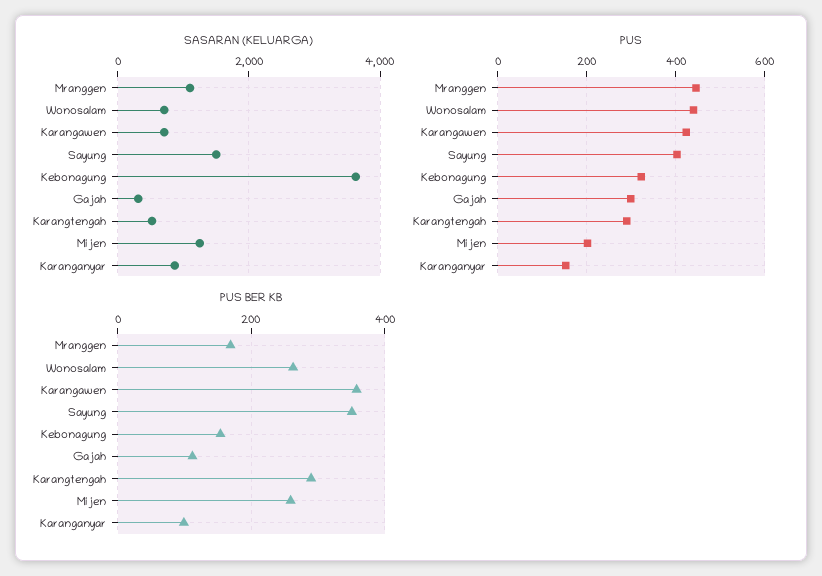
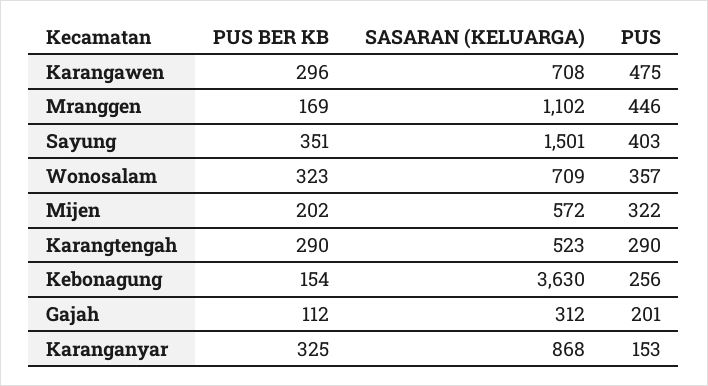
SASARAN (KELUARGA), Mijen: 1200 -> 572
PUS, Wonosalam: 440 -> 357
PUS, Karangawen: 420 -> 475
PUS, Kebonagung: 320 -> 256
PUS, Gajah: 300 -> 201
PUS, Mijen: 200 -> 322
PUS BER KB, Wonosalam: 260 -> 323
PUS BER KB, Karangawen: 360 -> 296
PUS BER KB, Mijen: 260 -> 202
PUS BER KB, Karanganyar: 100 -> 325

